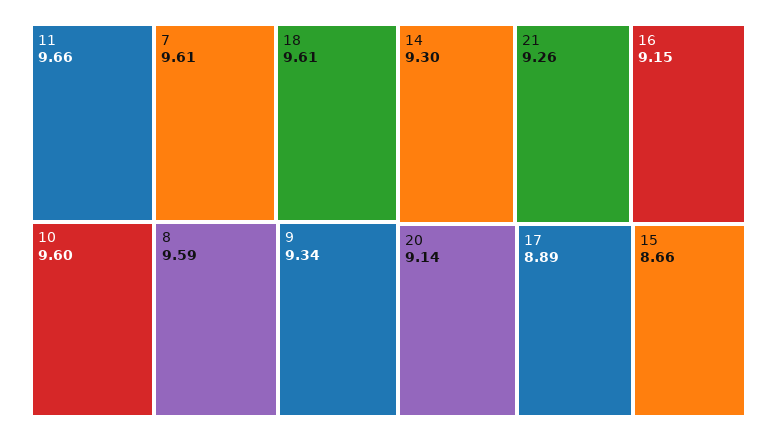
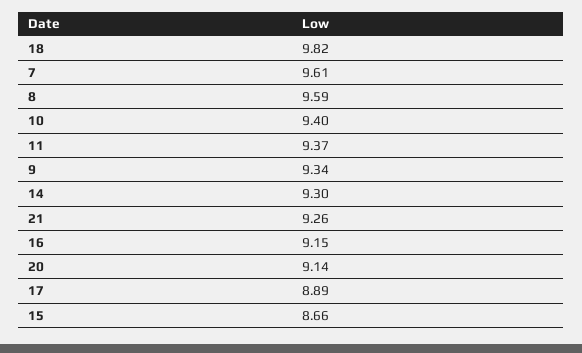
11: 9.66 -> 9.37
18: 9.61 -> 9.82
10: 9.6 -> 9.4

